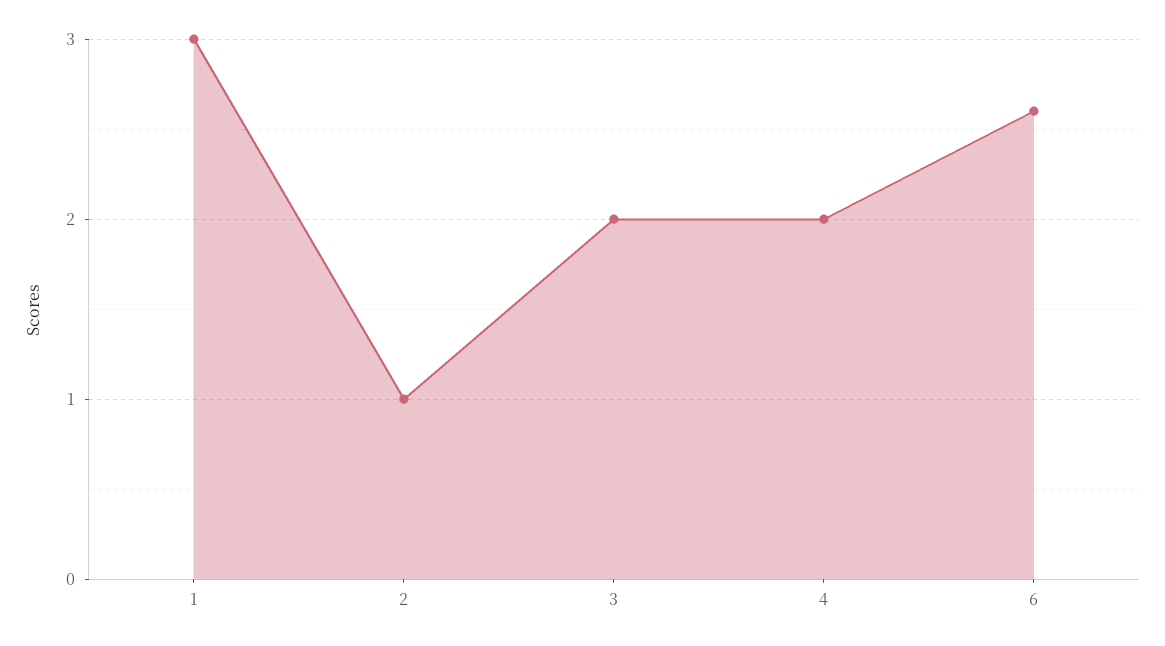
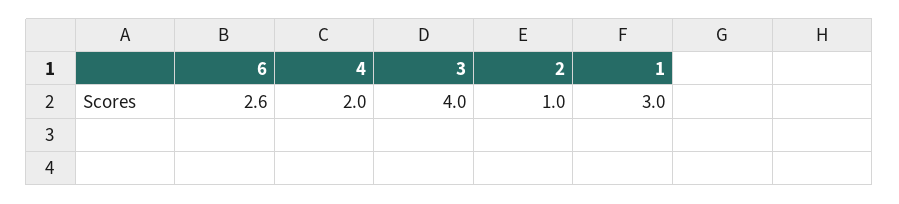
3: 2 -> 4

